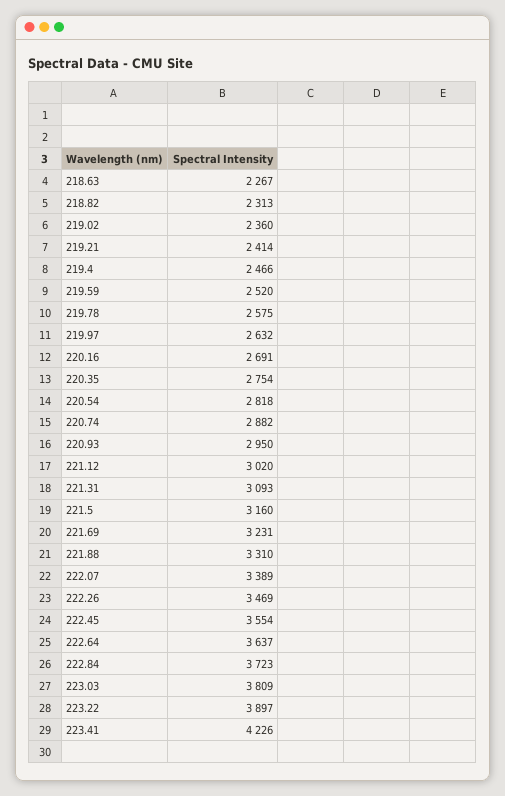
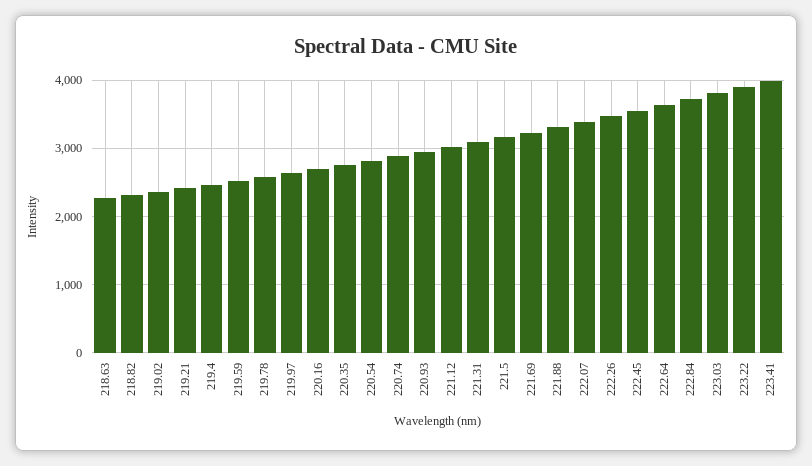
223.41: 4226 -> 4000

